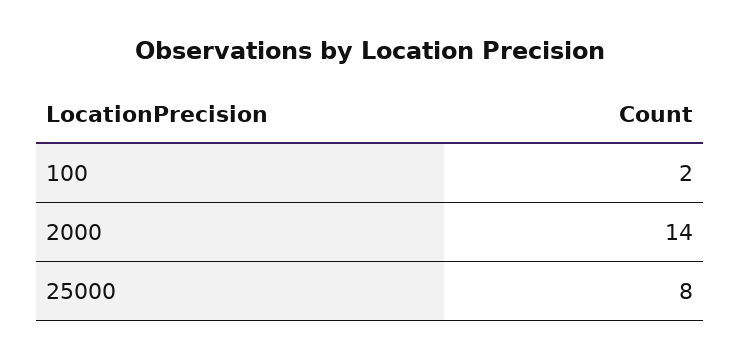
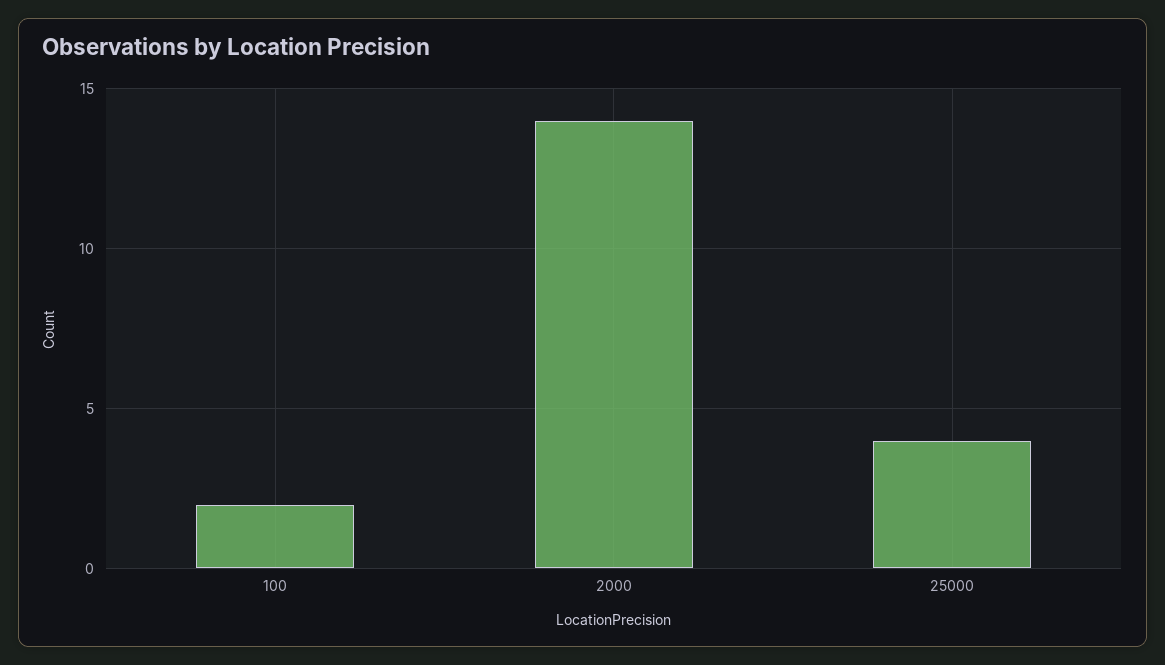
25000: 8 -> 4

